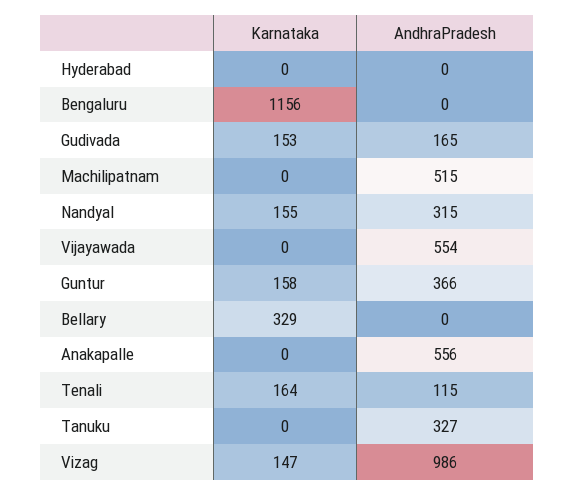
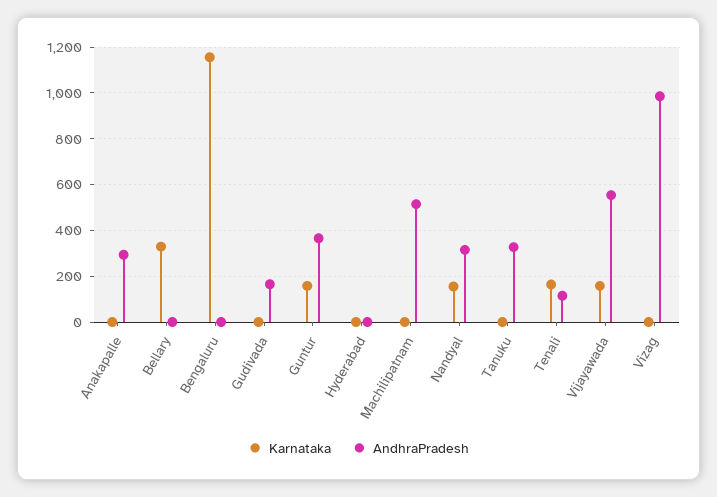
Karnataka, Gudivada: 153 -> 0
Karnataka, Vijayawada: 0 -> 150
AndhraPradesh, Anakapalle: 556 -> 300
Karnataka, Vizag: 147 -> 0

